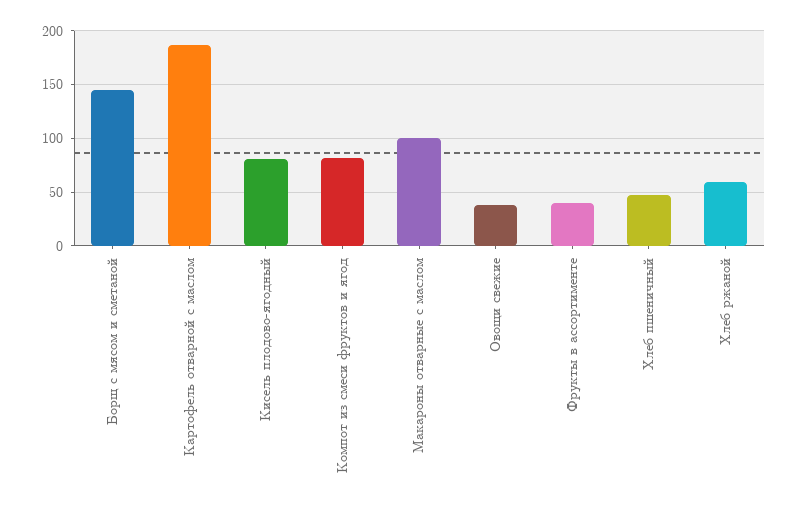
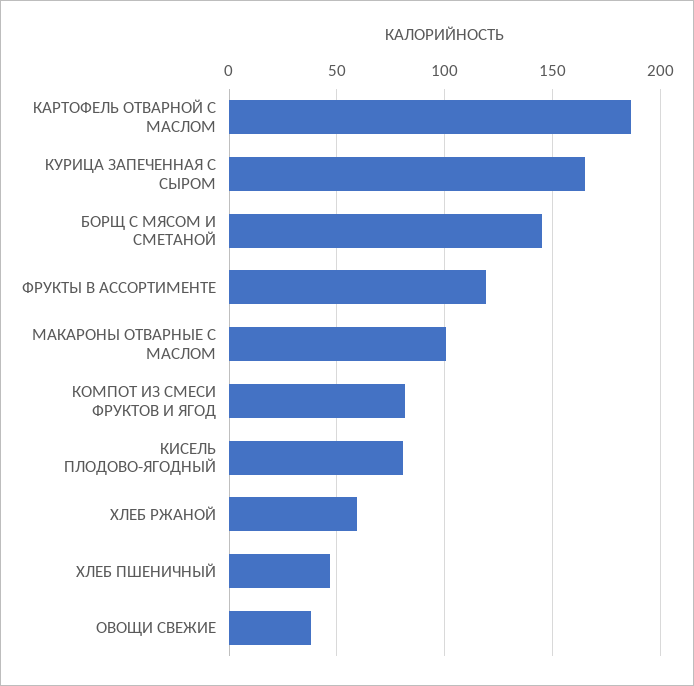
Фрукты в ассортименте: 40 -> 120
КУРИЦА ЗАПЕЧЕННАЯ С СЫРОМ: none -> 165

